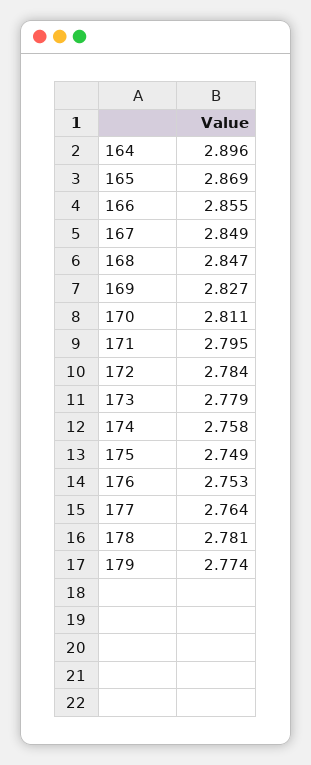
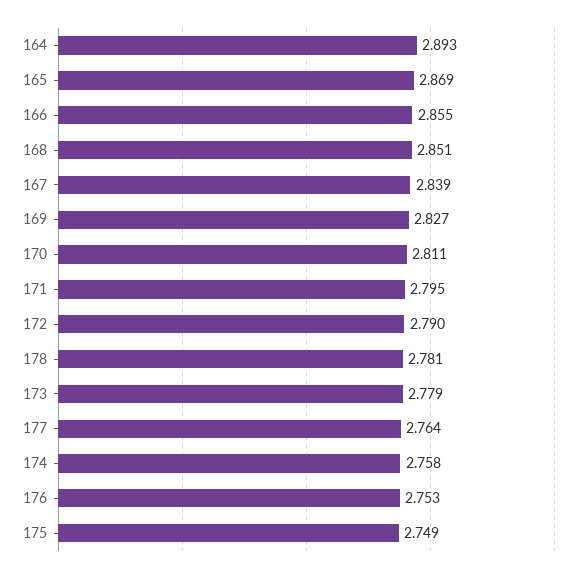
164: 2.896 -> 2.893
167: 2.849 -> 2.839
168: 2.847 -> 2.851
172: 2.784 -> 2.79
179: 2.774 -> none

